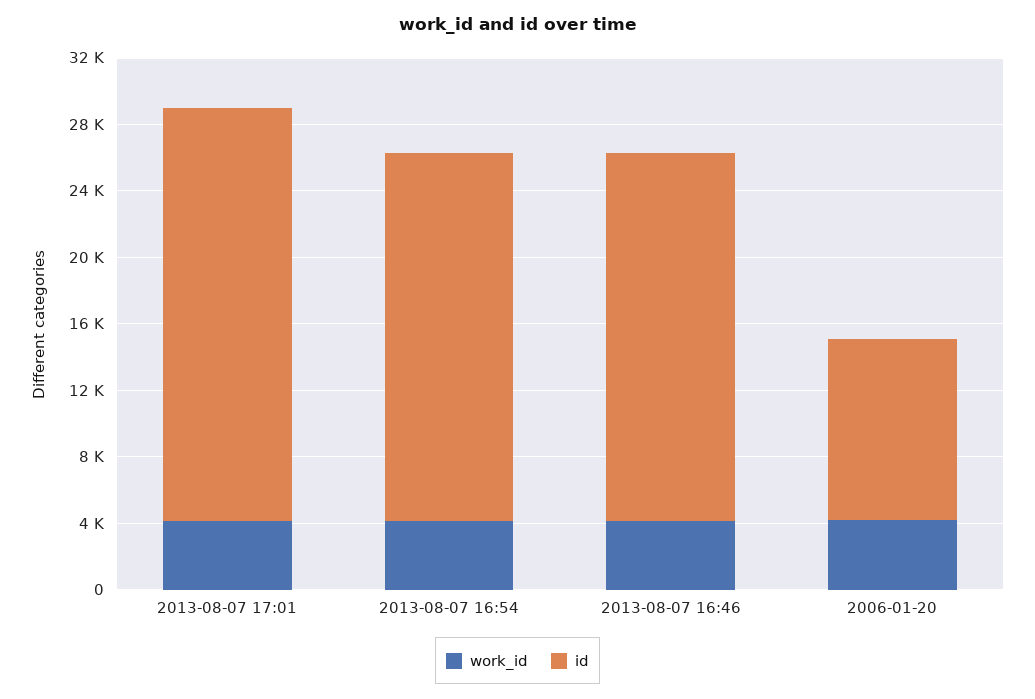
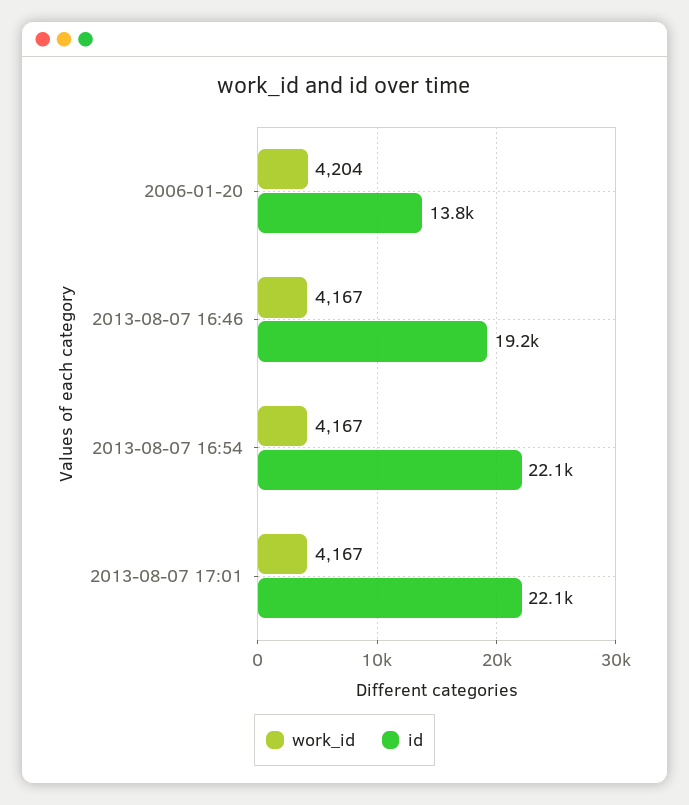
id, 2013-08-07 17:01: 25000 -> 22100
id, 2013-08-07 16:46: 22000 -> 19200
id, 2006-01-20: 11000 -> 13800

